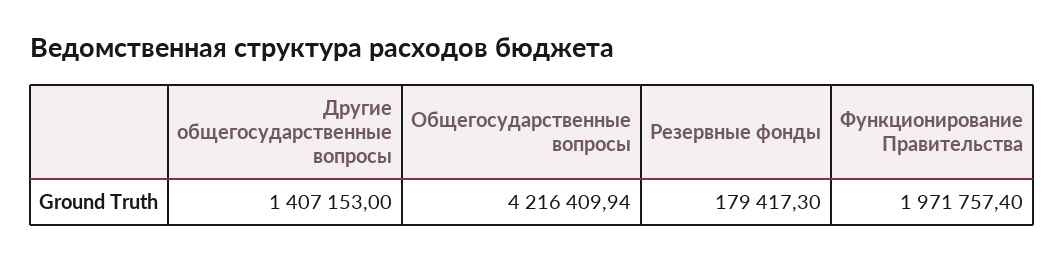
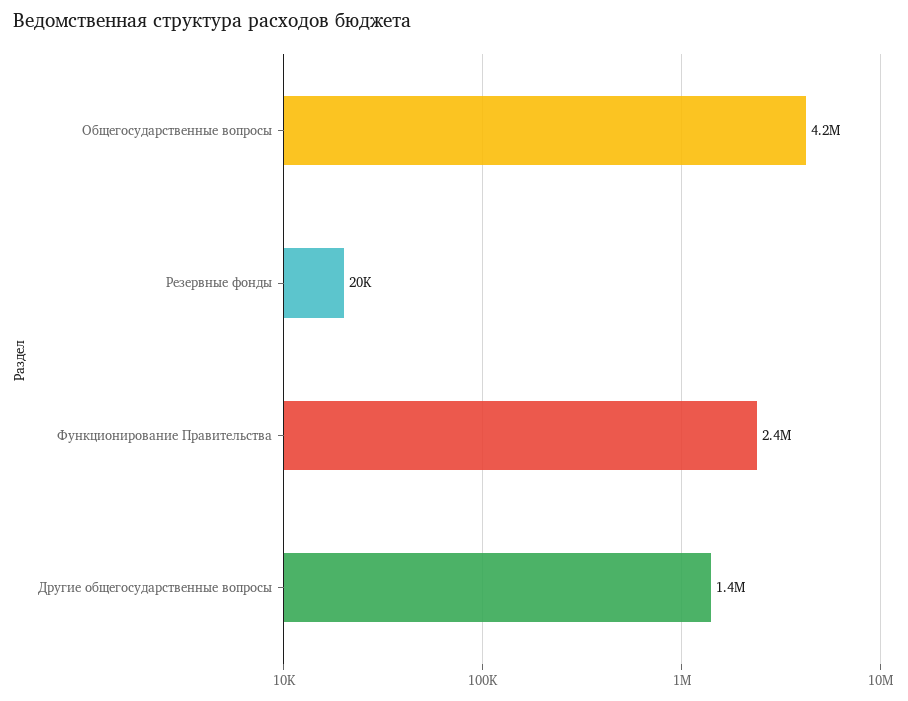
Резервные фонды: 179417.3 -> 20000
Функционирование Правительства: 1971757.4 -> 2400000

